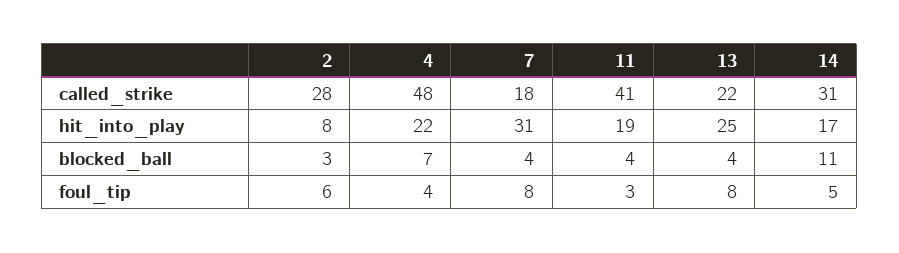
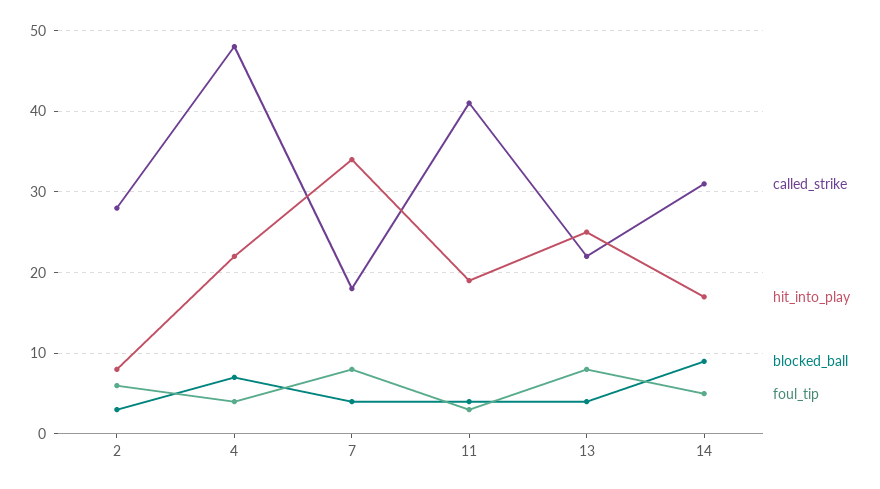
hit_into_play, 7: 31 -> 34
blocked_ball, 14: 11 -> 9

